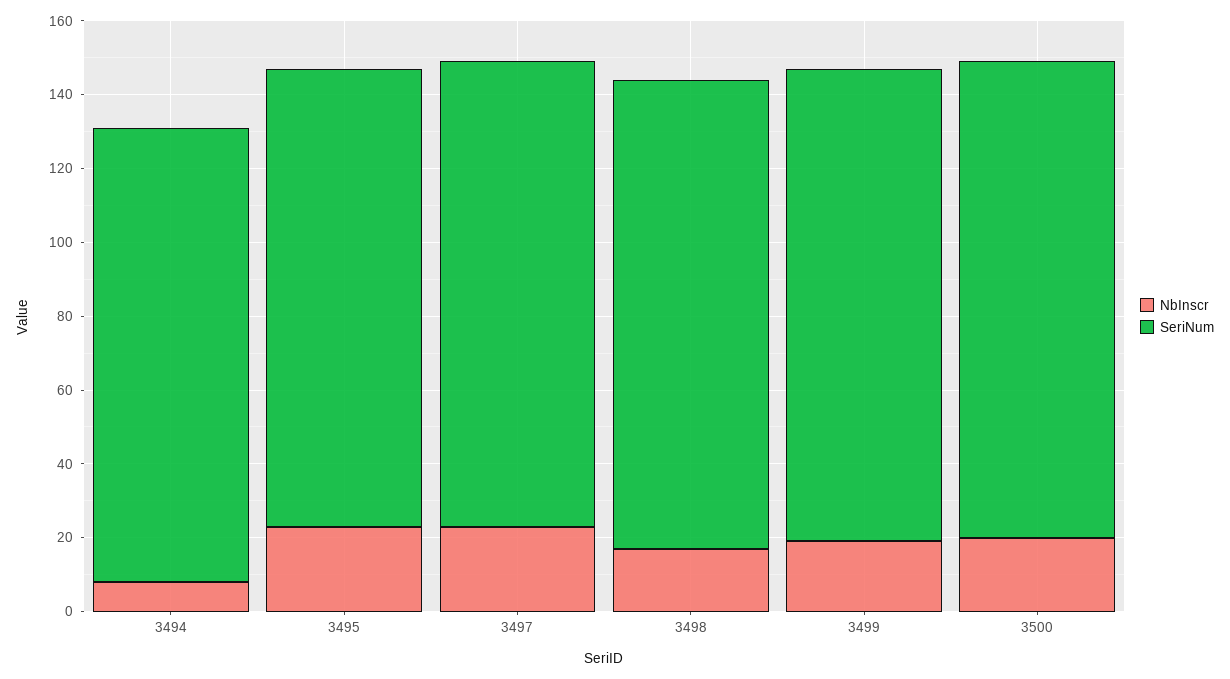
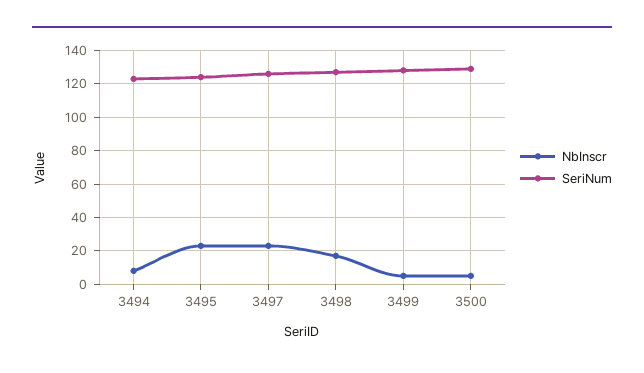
NbInscr, 3499: 20 -> 5
NbInscr, 3500: 20 -> 5

